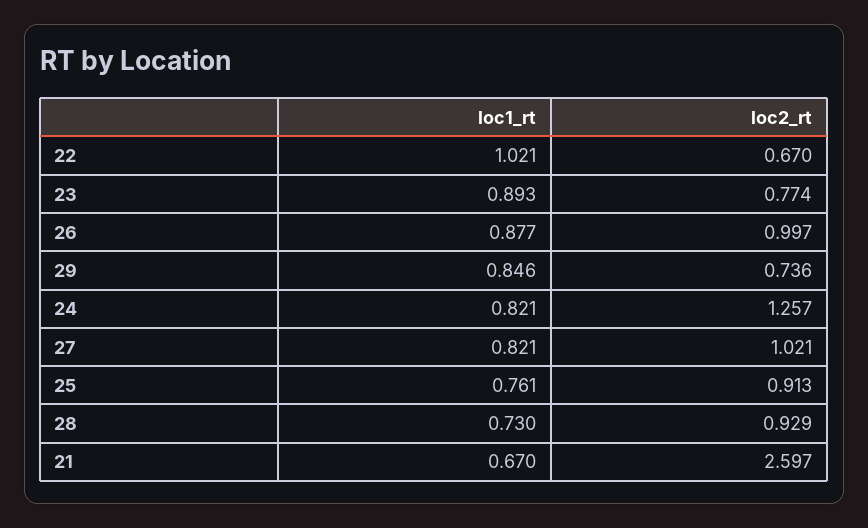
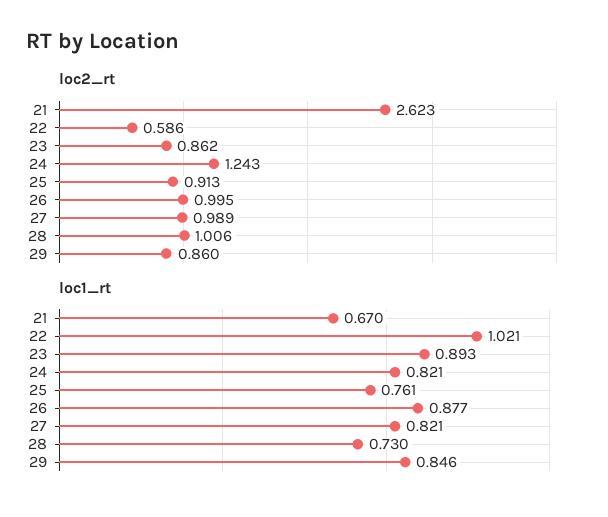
loc2_rt, 22: 0.67 -> 0.586
loc2_rt, 23: 0.774 -> 0.862
loc2_rt, 26: 0.997 -> 0.995
loc2_rt, 29: 0.736 -> 0.86
loc2_rt, 24: 1.257 -> 1.243
loc2_rt, 27: 1.021 -> 0.989
loc2_rt, 28: 0.929 -> 1.006
loc2_rt, 21: 2.597 -> 2.623

